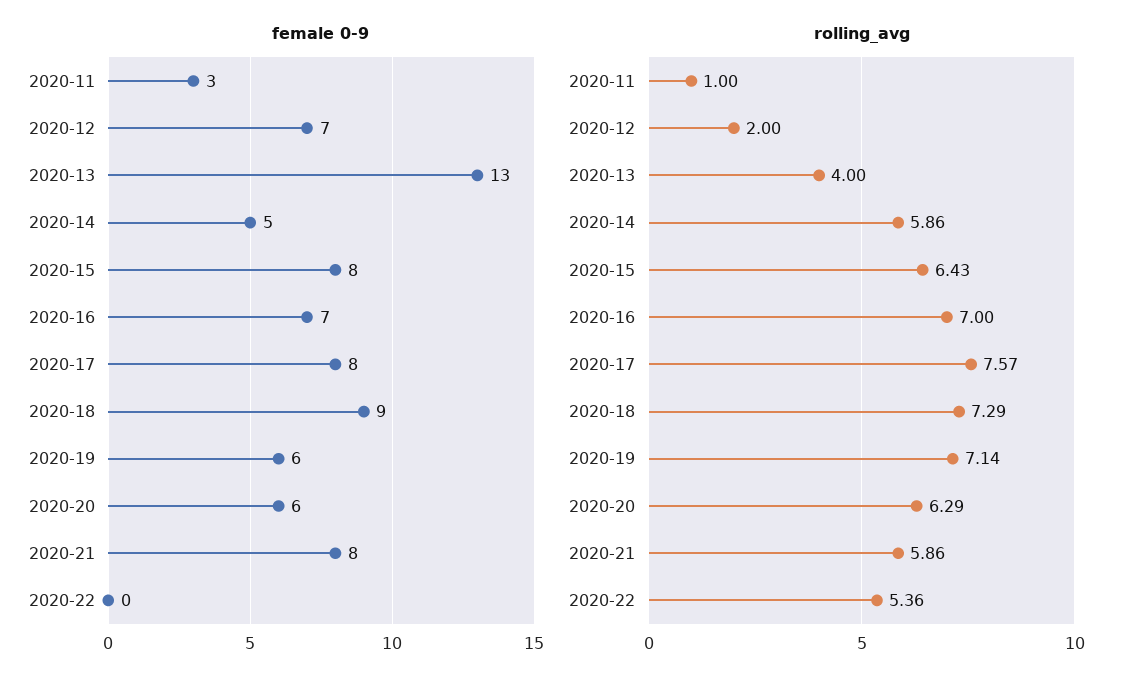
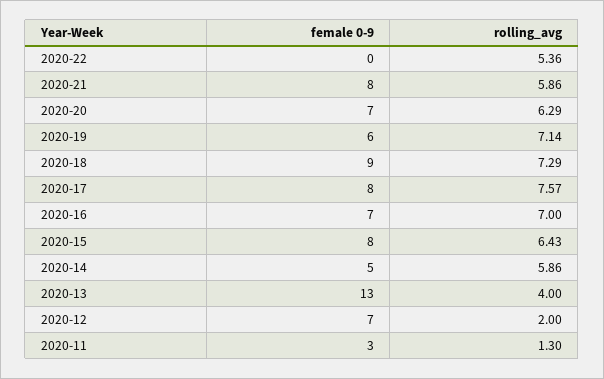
female 0-9, 2020-20: 6 -> 7
rolling_avg, 2020-11: 1 -> 1.3

